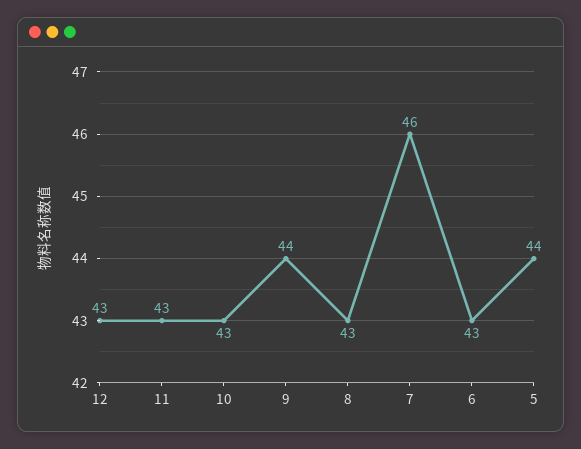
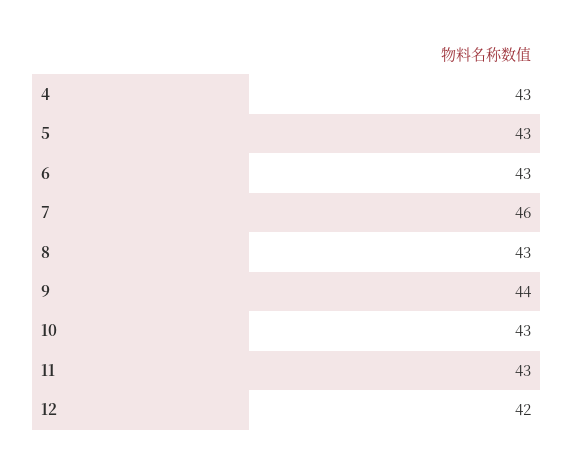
12: 43 -> 42
5: 44 -> 43
4: none -> 43

